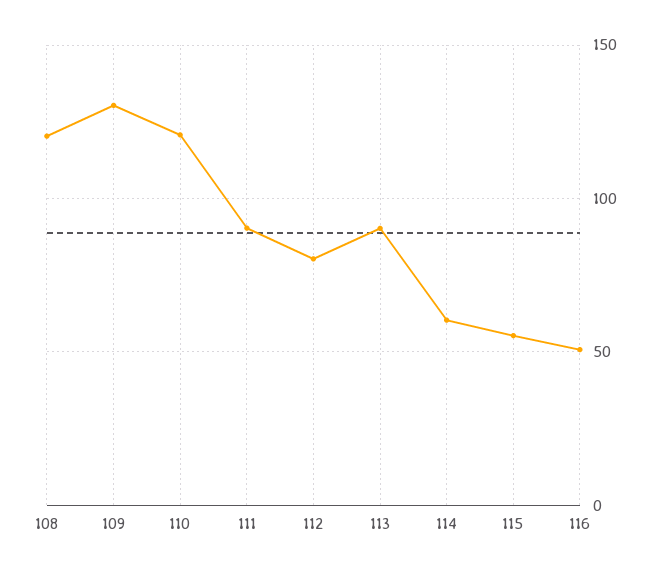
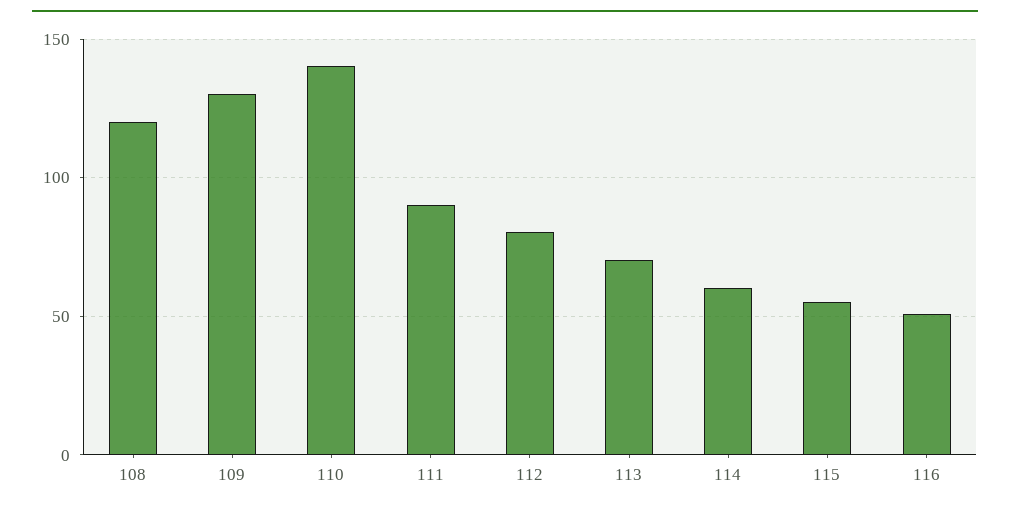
110: 120 -> 140
113: 90 -> 70

